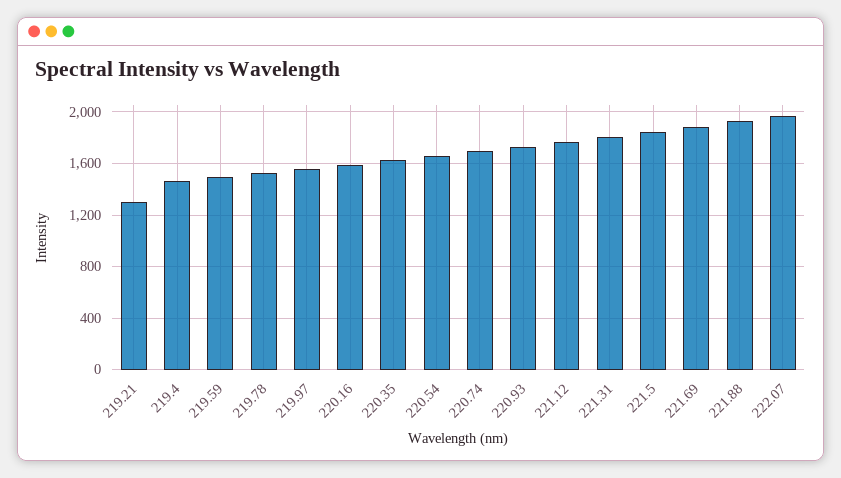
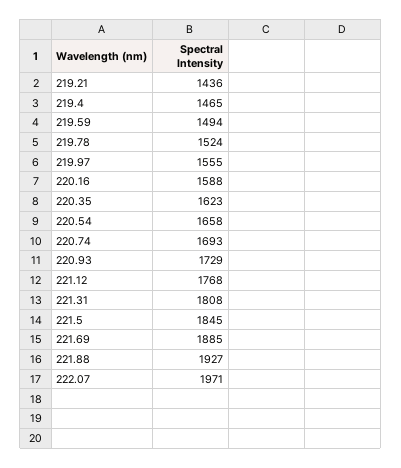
219.21: 1300 -> 1436

